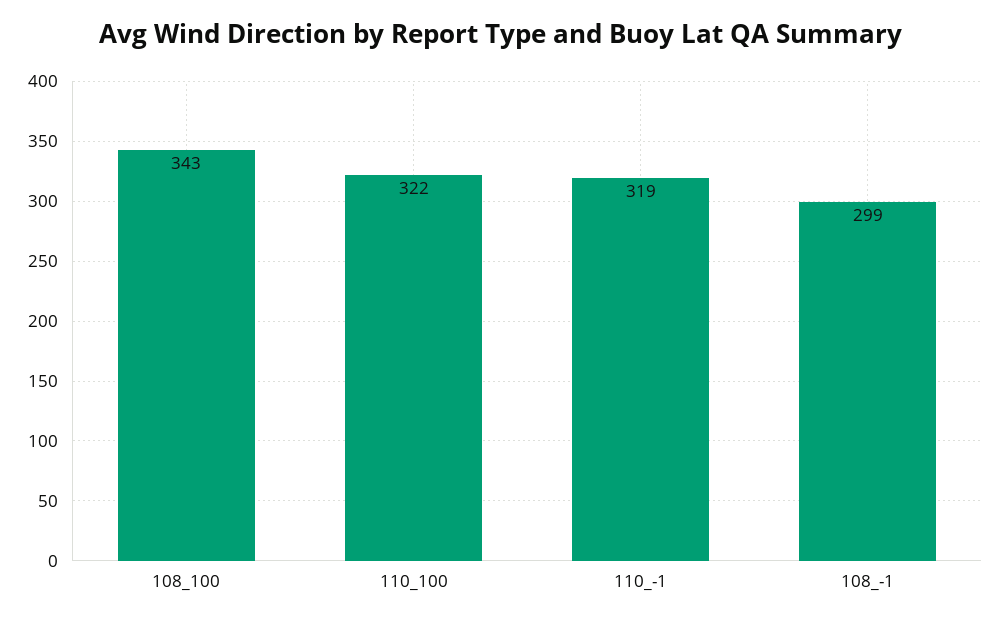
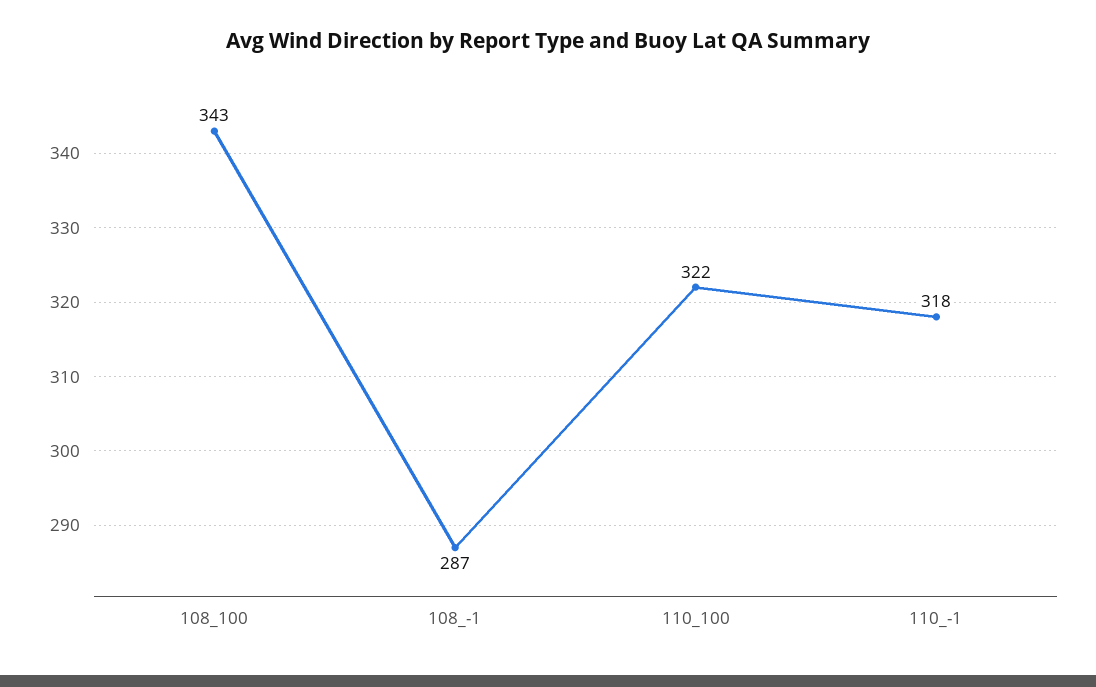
110_-1: 319 -> 318
108_-1: 299 -> 287

